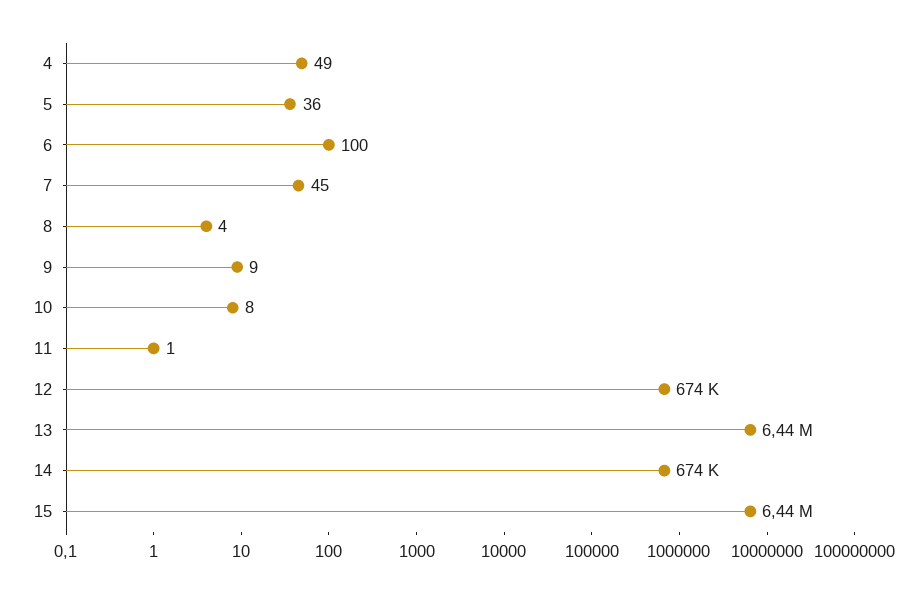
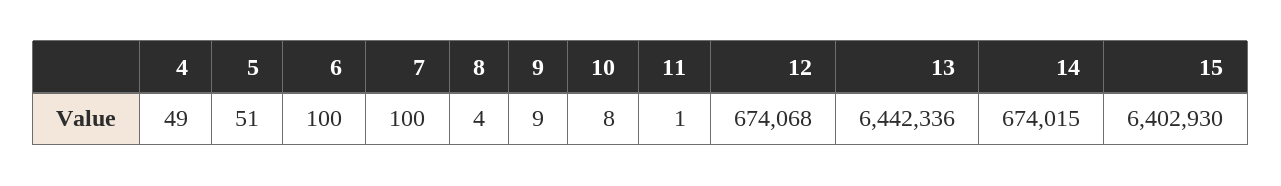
5: 36 -> 51
7: 45 -> 100
15: 6440000 -> 6402930

